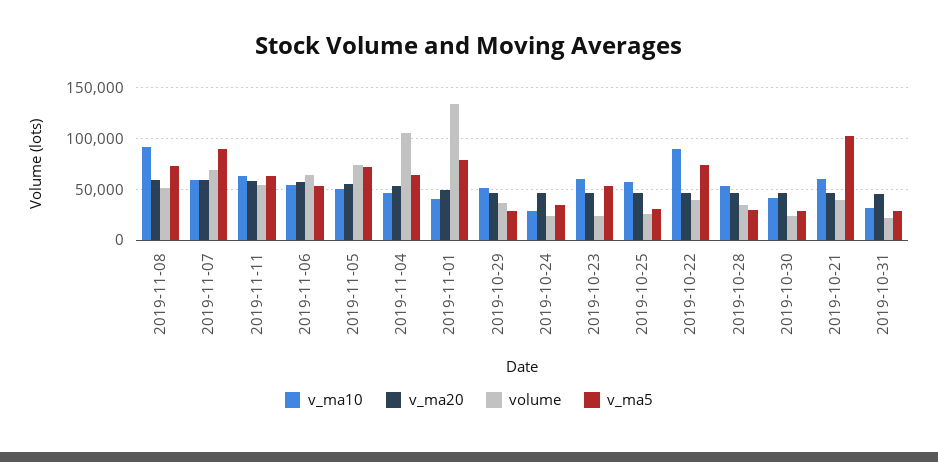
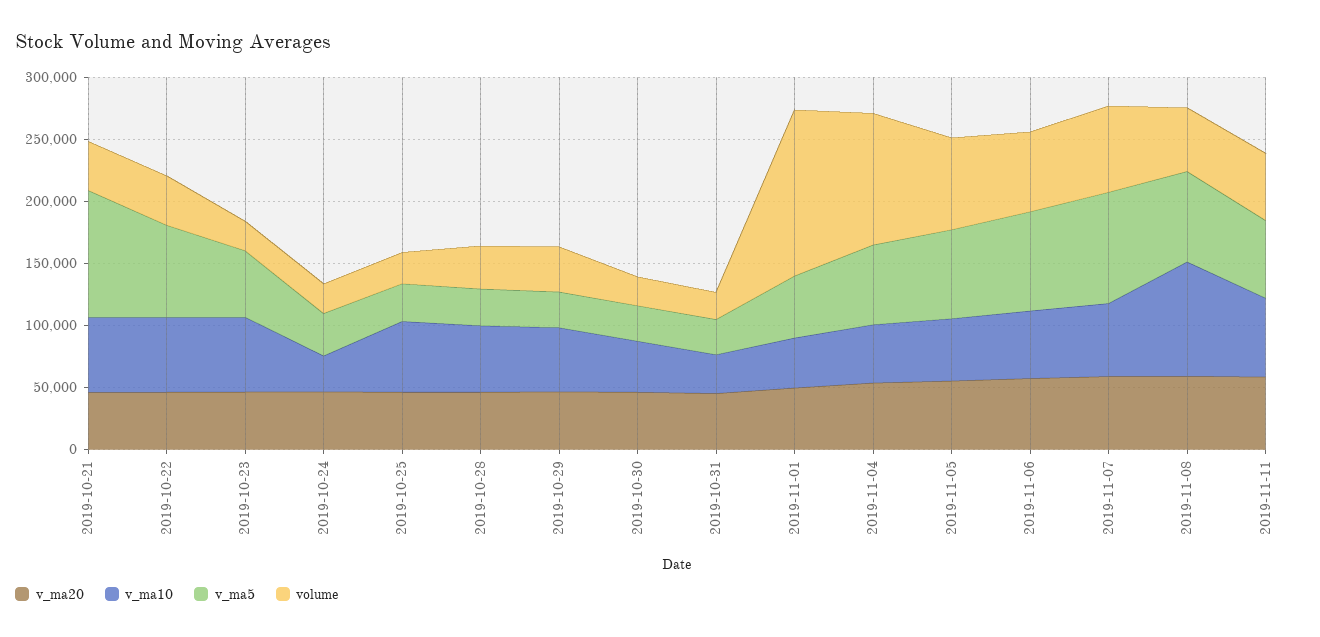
v_ma5, 2019-11-06: 50000 -> 80000
v_ma5, 2019-11-01: 80000 -> 50000
v_ma10, 2019-10-22: 90000 -> 60000

